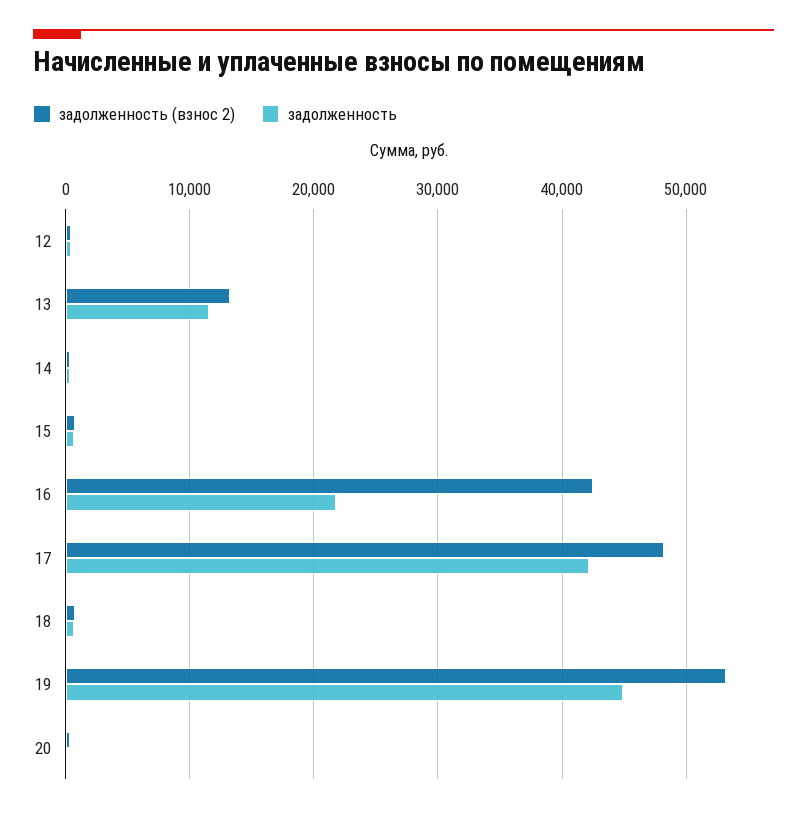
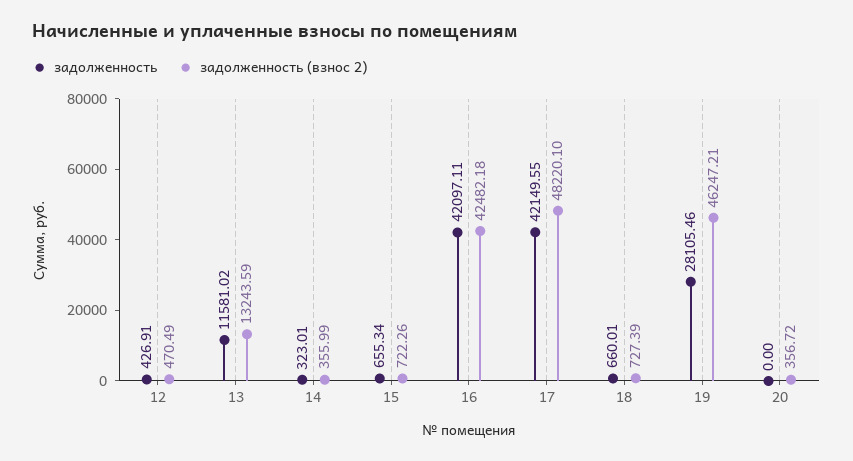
задолженность, 16: 22000 -> 42097.11
задолженность (взнос 2), 19: 53000 -> 46247.21
задолженность, 19: 45000 -> 28105.46

